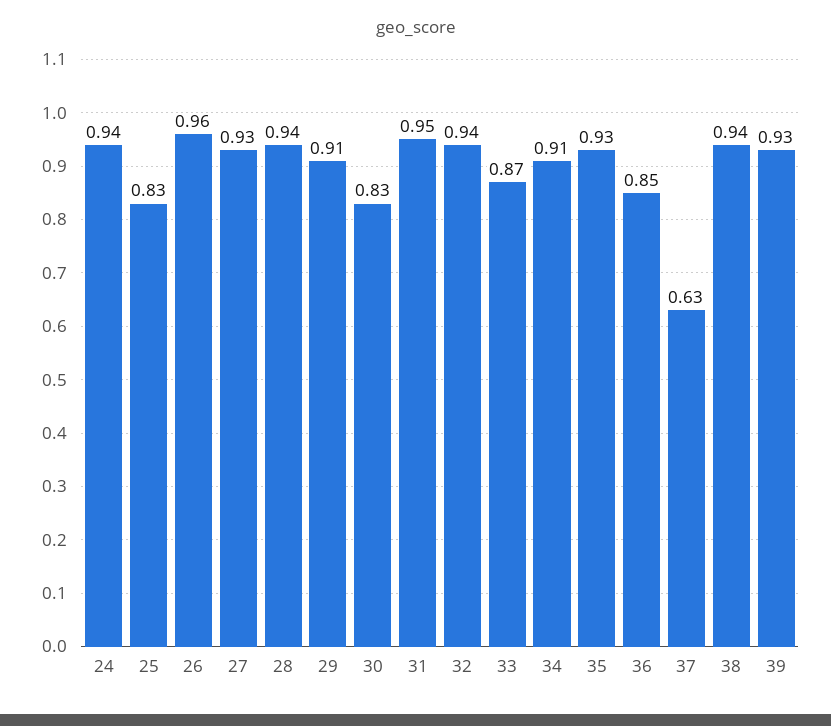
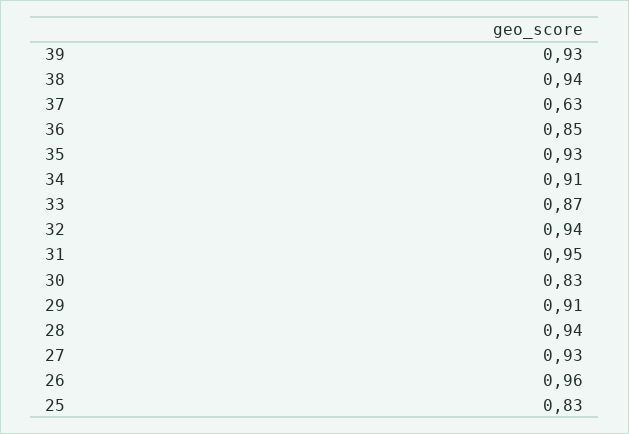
24: 0.94 -> none

